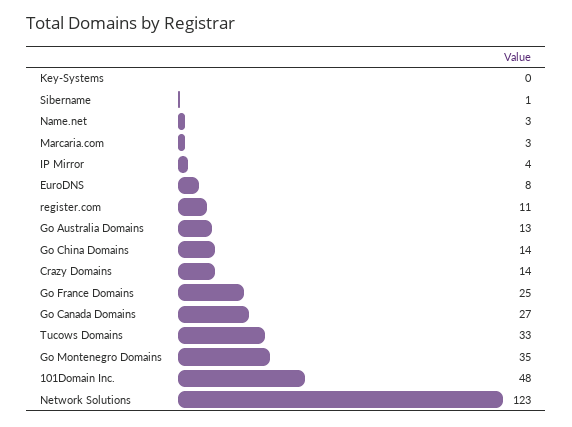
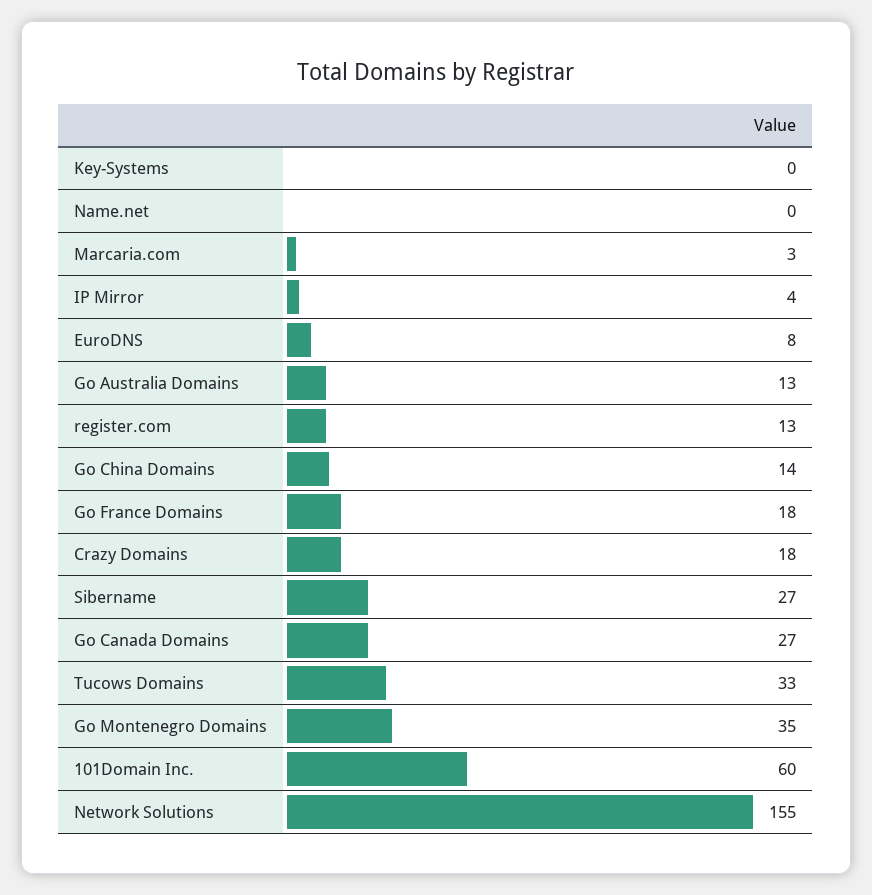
Sibername: 1 -> 27
Name.net: 3 -> 0
register.com: 11 -> 13
Crazy Domains: 14 -> 18
Go France Domains: 25 -> 18
101Domain Inc.: 48 -> 60
Network Solutions: 123 -> 155

